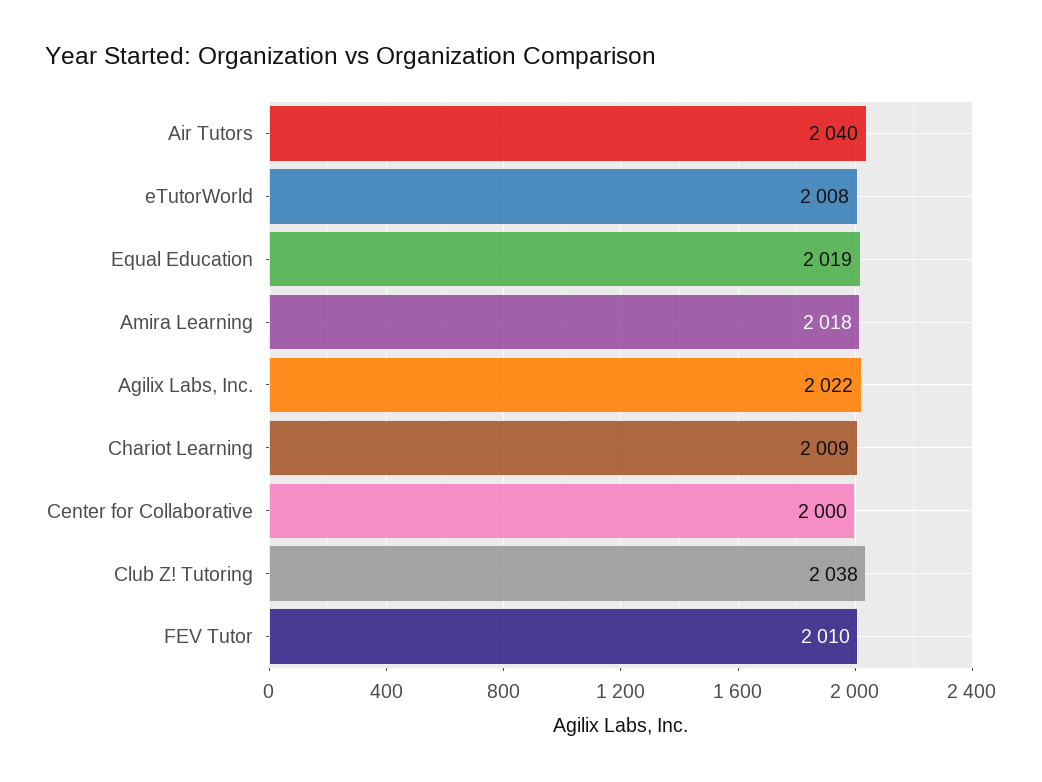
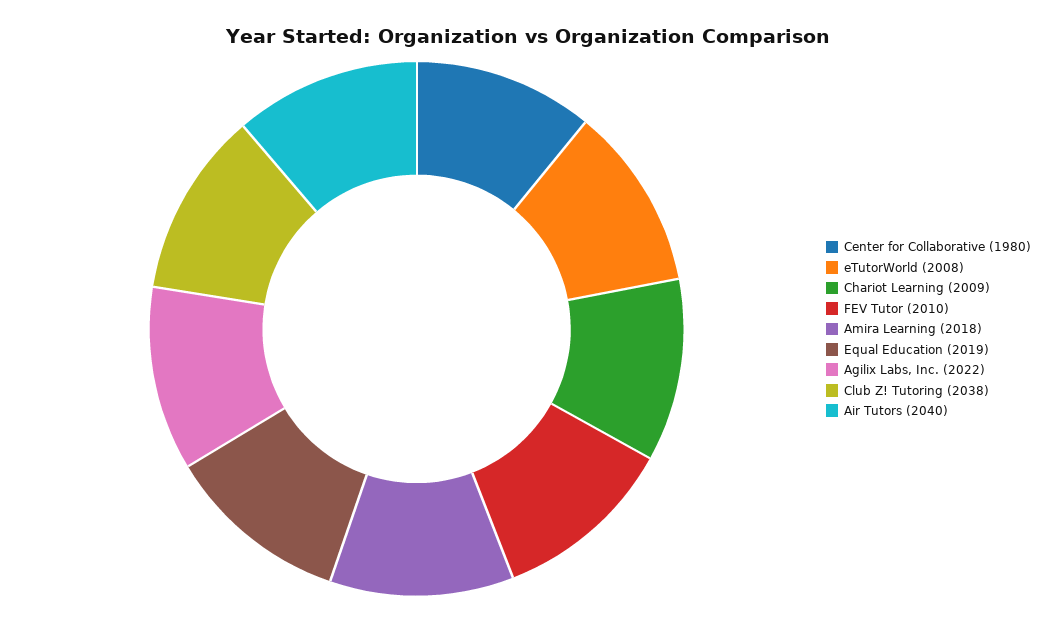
Center for Collaborative: 2000 -> 1980

